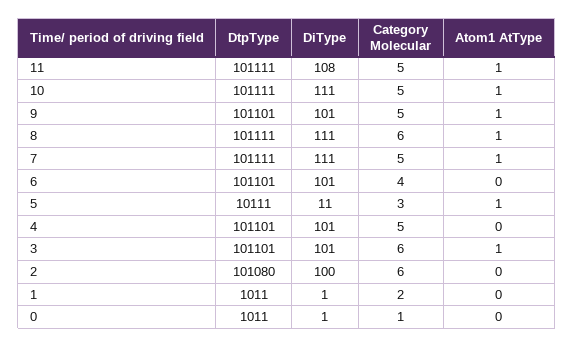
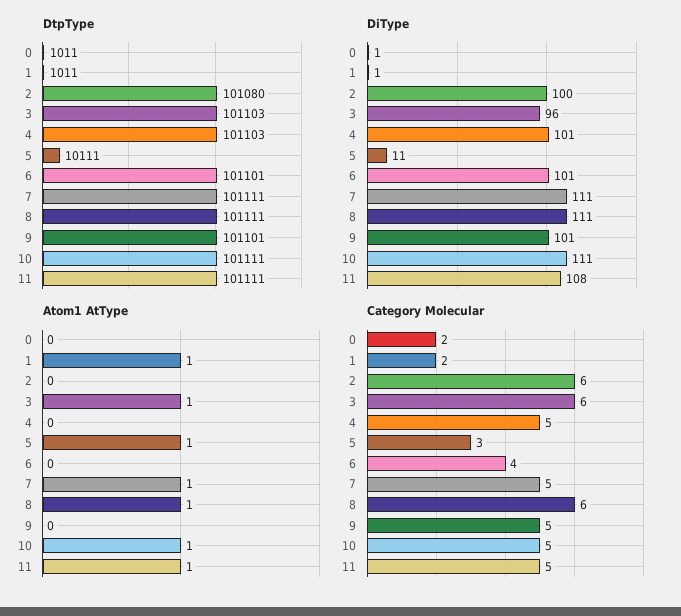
Atom1 AtType, 9: 1 -> 0
DtpType, 4: 101101 -> 101103
DtpType, 3: 101101 -> 101103
DiType, 3: 101 -> 96
Atom1 AtType, 1: 0 -> 1
Category Molecular, 0: 1 -> 2

